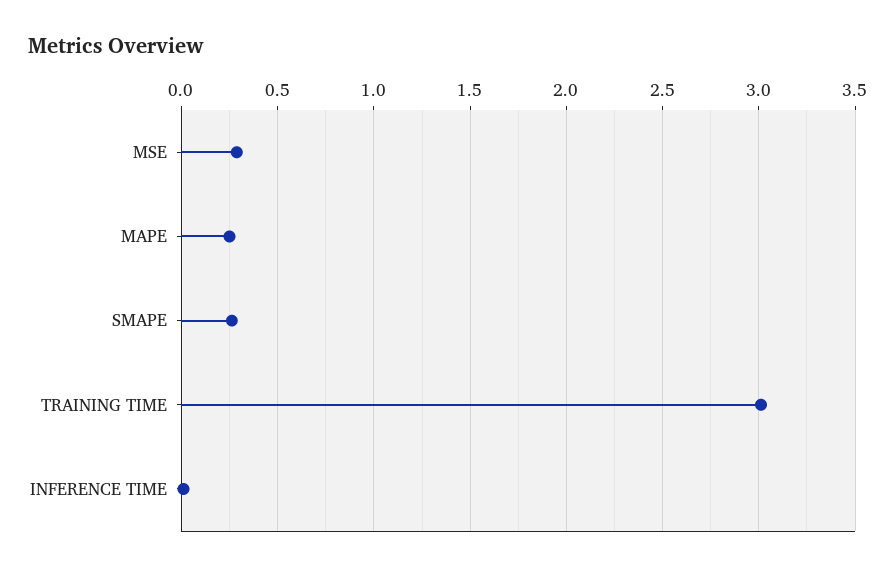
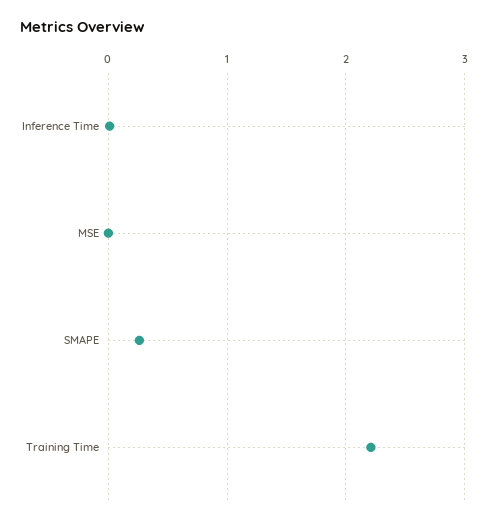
MSE: 0.3 -> 0
MAPE: 0.25 -> none
TRAINING TIME: 3 -> 2.2

